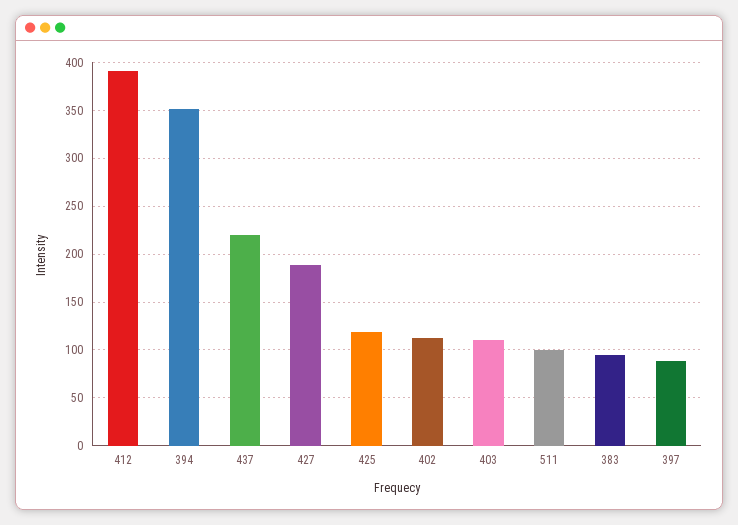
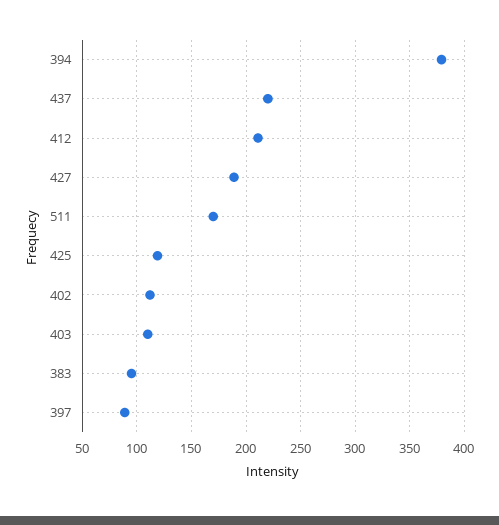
412: 390 -> 210
394: 350 -> 380
511: 100 -> 170

